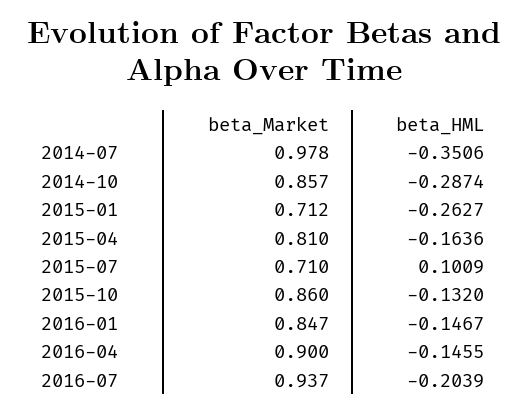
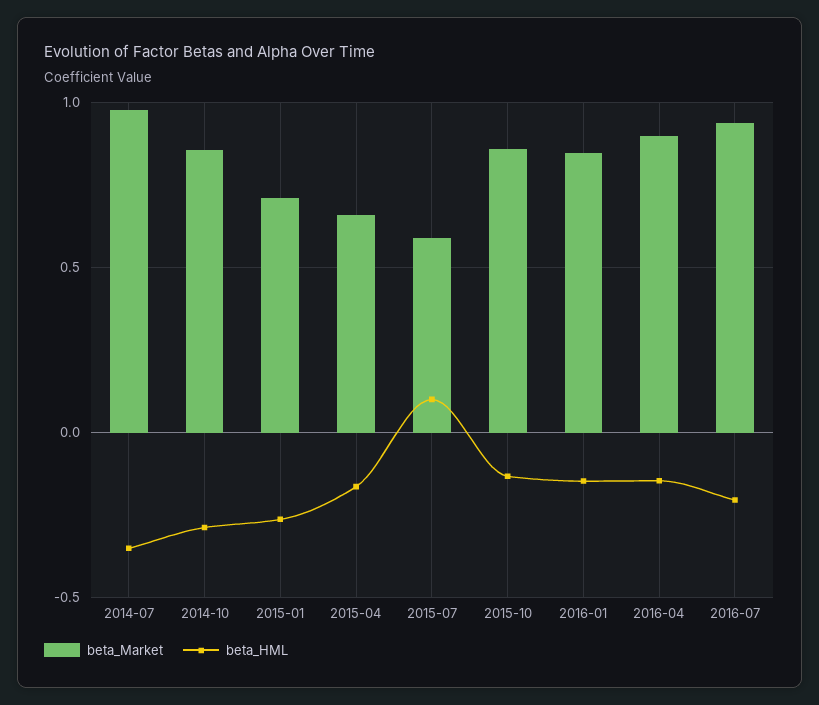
beta_Market, 2015-04: 0.81 -> 0.65
beta_Market, 2015-07: 0.71 -> 0.6

